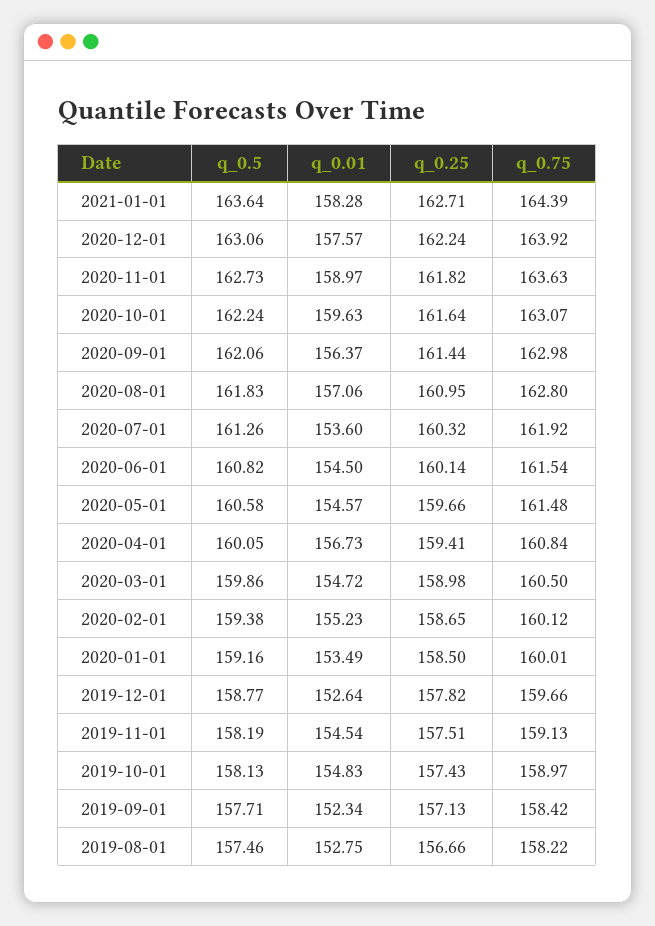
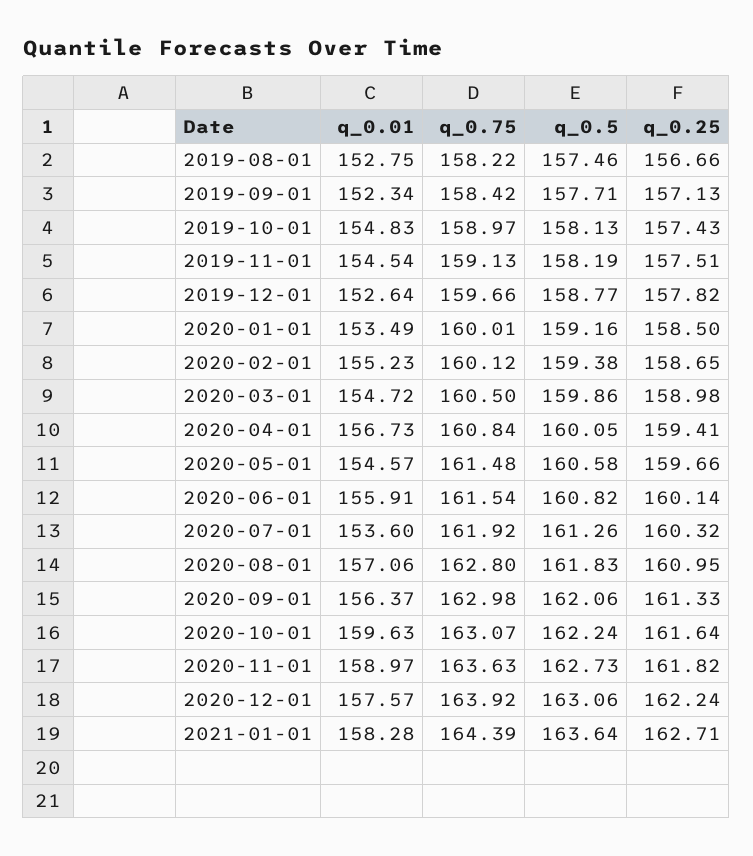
q_0.25, 2020-09-01: 161.44 -> 161.33
q_0.01, 2020-06-01: 154.5 -> 155.91

